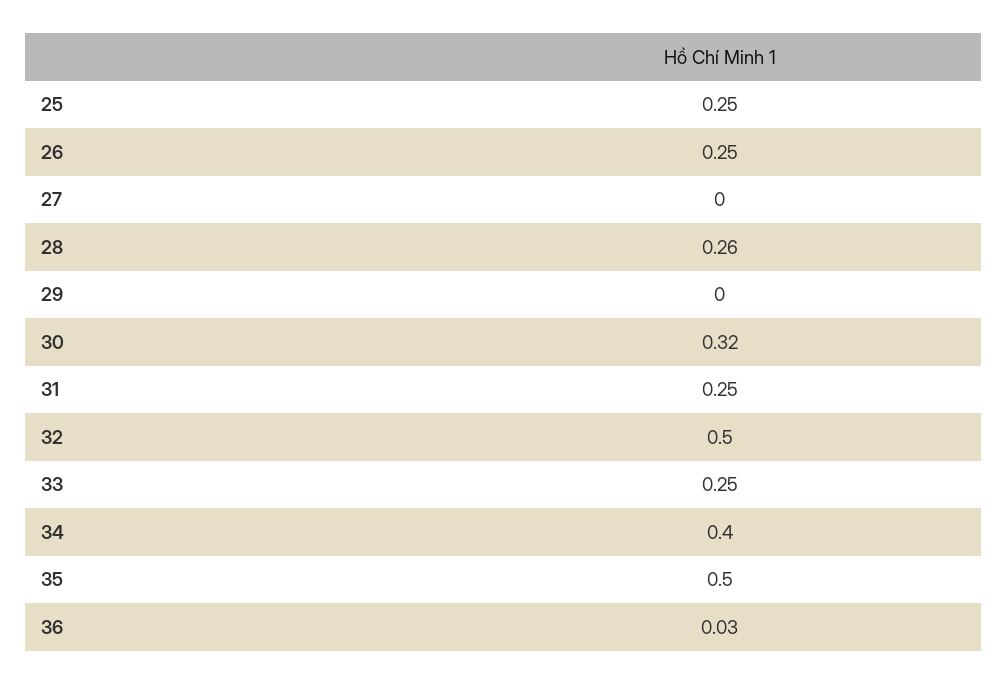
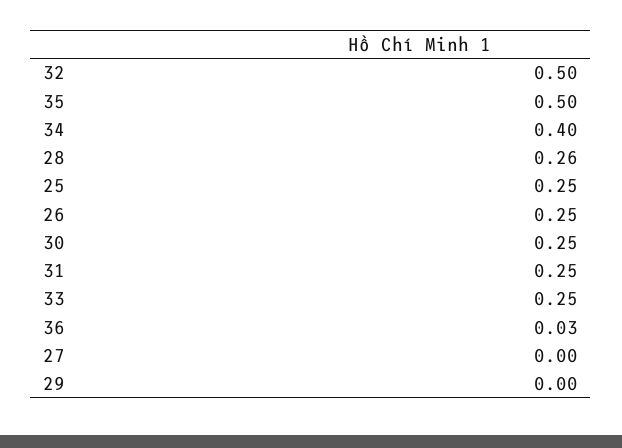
30: 0.32 -> 0.25

